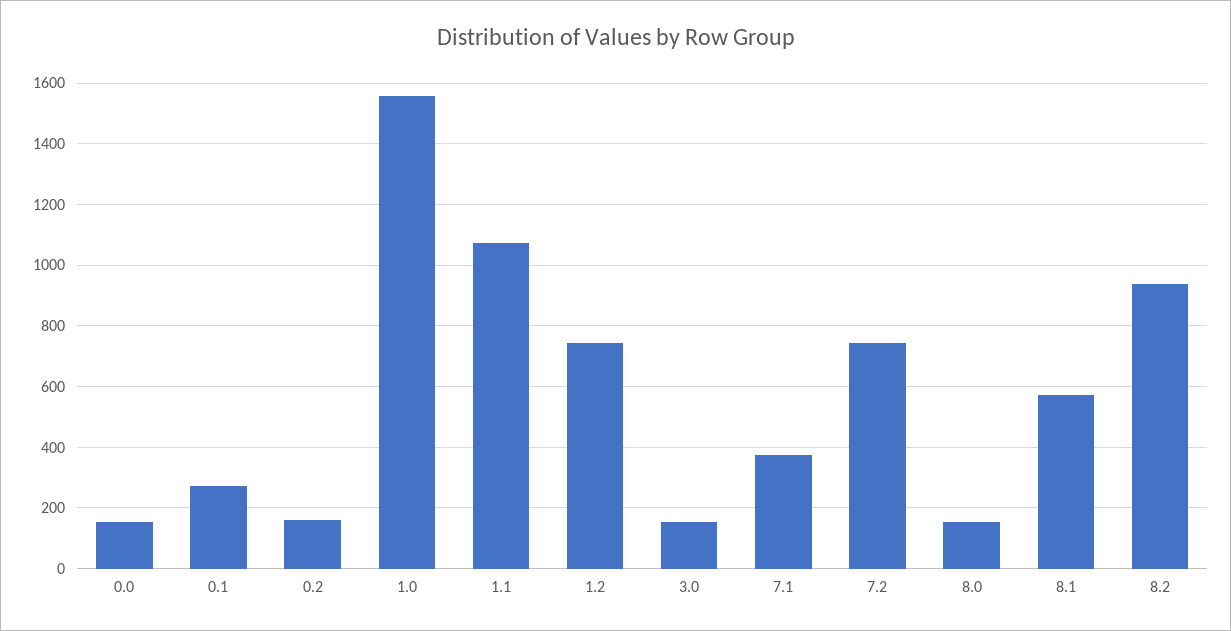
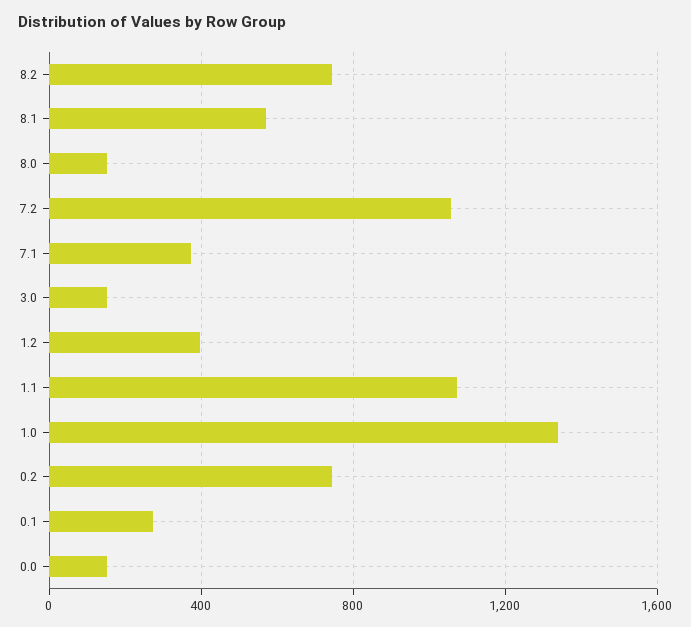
0.2: 160 -> 750
1.0: 1560 -> 1350
1.2: 740 -> 400
7.2: 740 -> 1050
8.2: 940 -> 750

